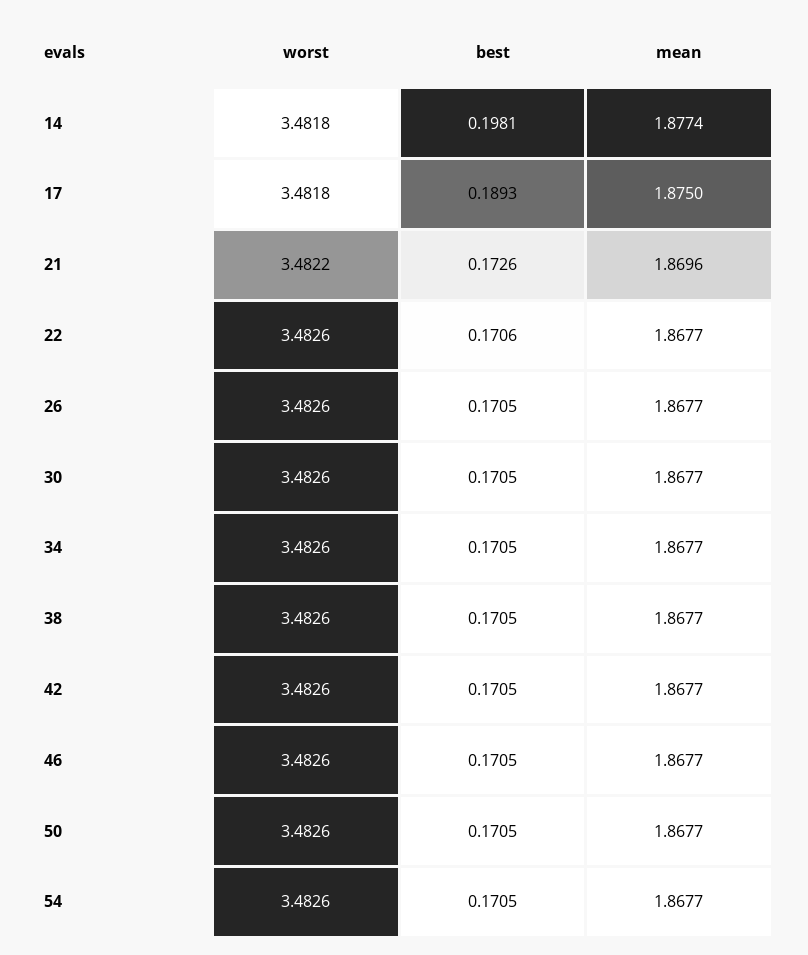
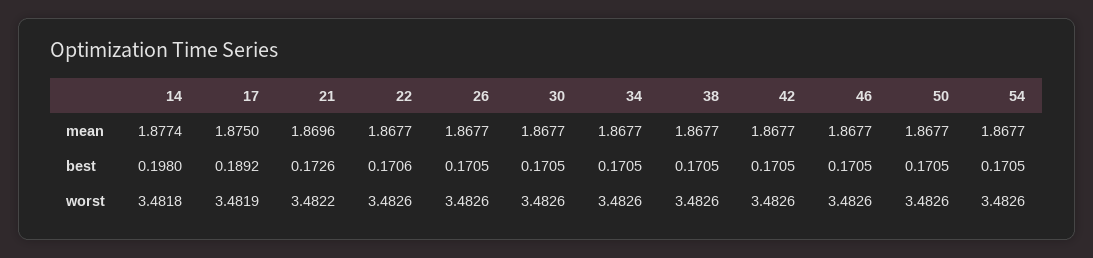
best, 14: 0.1981 -> 0.198
worst, 17: 3.4818 -> 3.4819
best, 17: 0.1893 -> 0.1892

